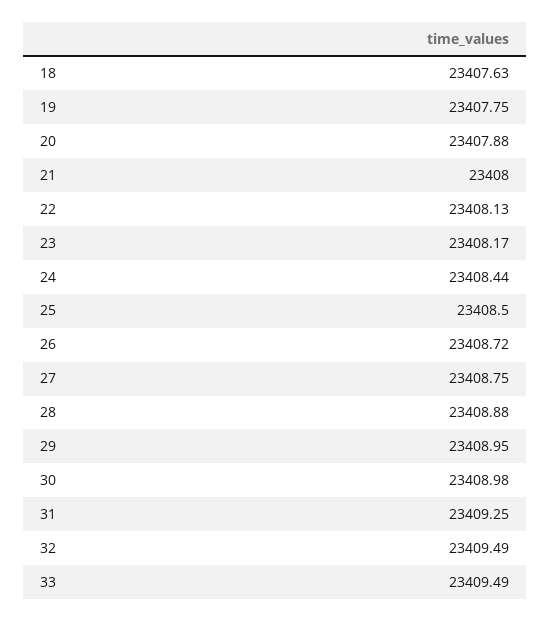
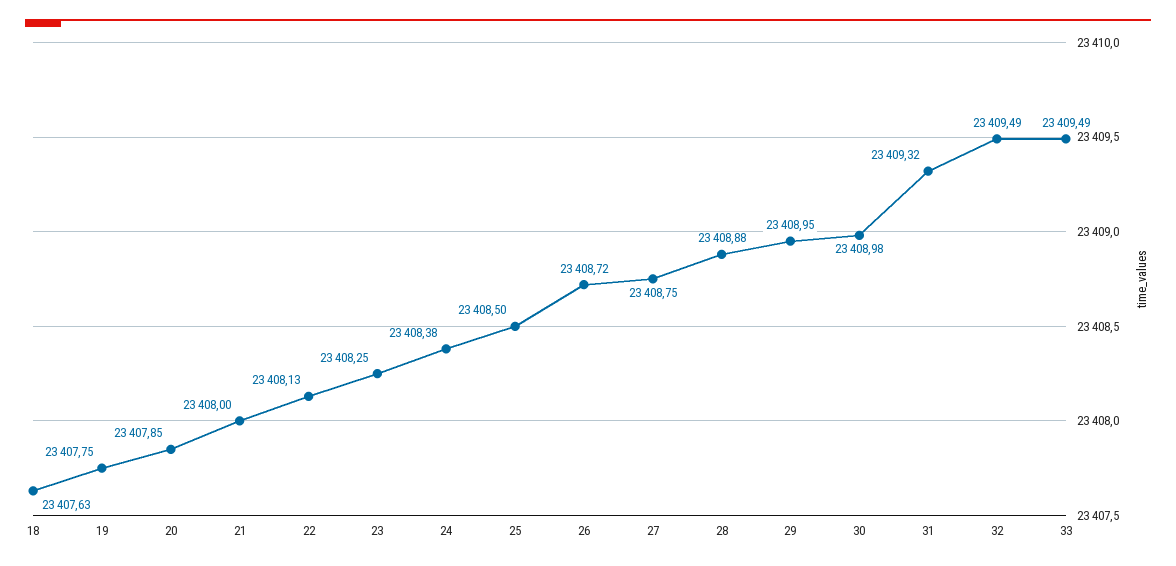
20: 23407.88 -> 23407.85
23: 23408.17 -> 23408.25
24: 23408.44 -> 23408.38
31: 23409.25 -> 23409.32

